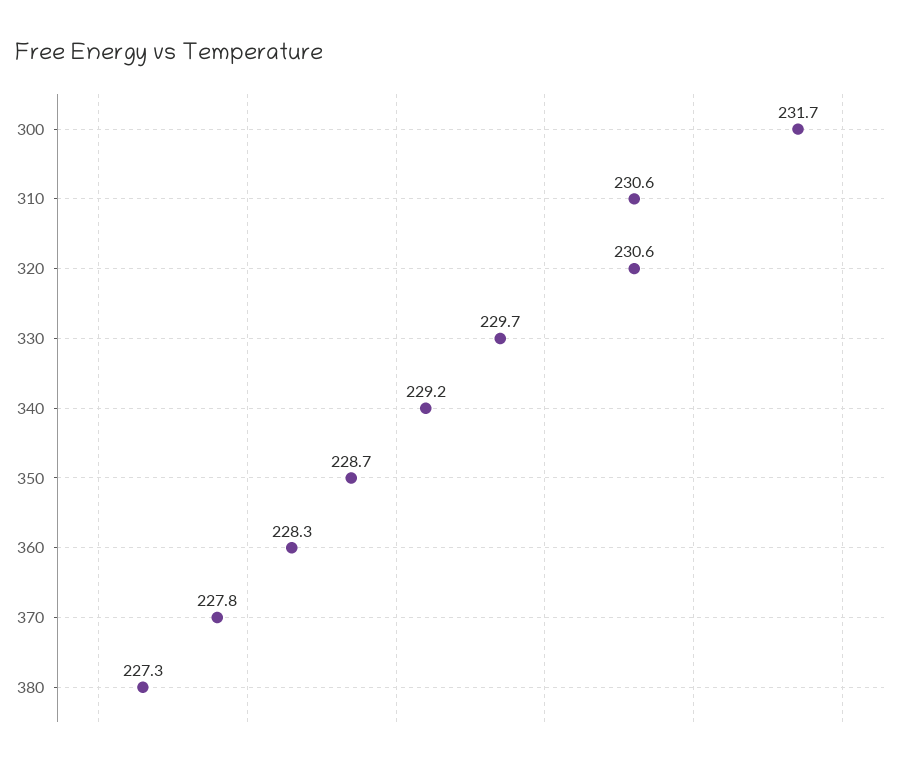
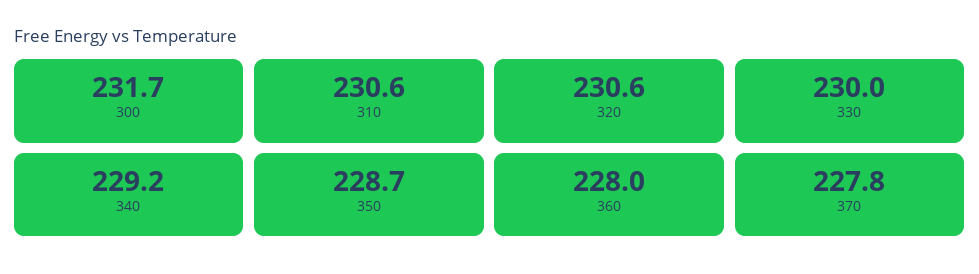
330: 229.7 -> 230
360: 228.3 -> 228
380: 227.3 -> none

